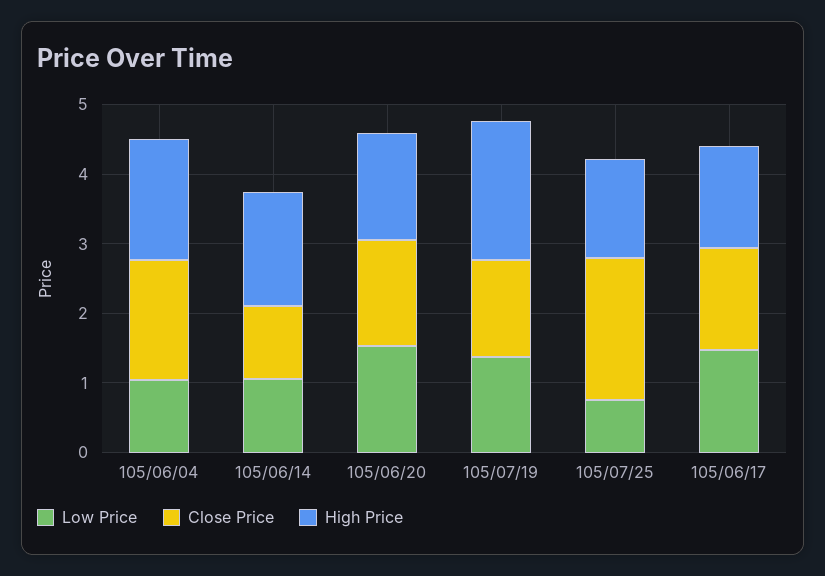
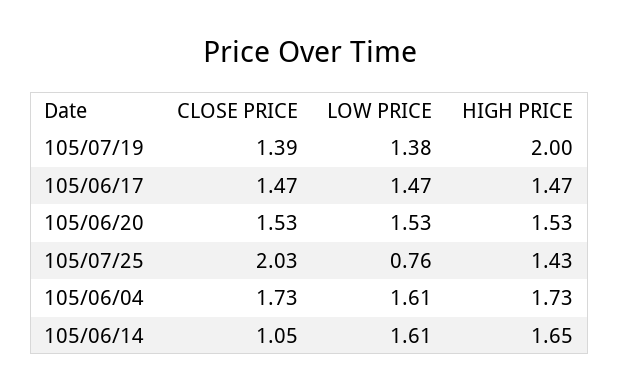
Low Price, 105/06/04: 1 -> 1.61
Low Price, 105/06/14: 1 -> 1.61

